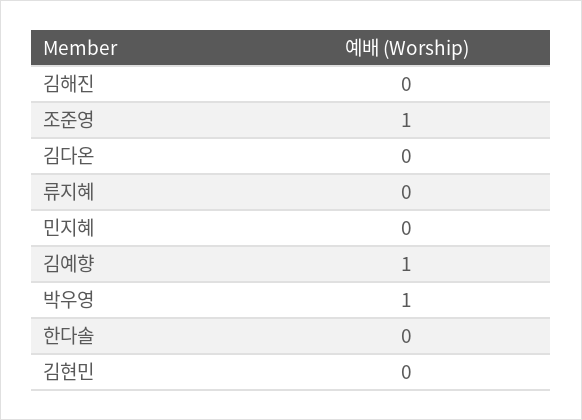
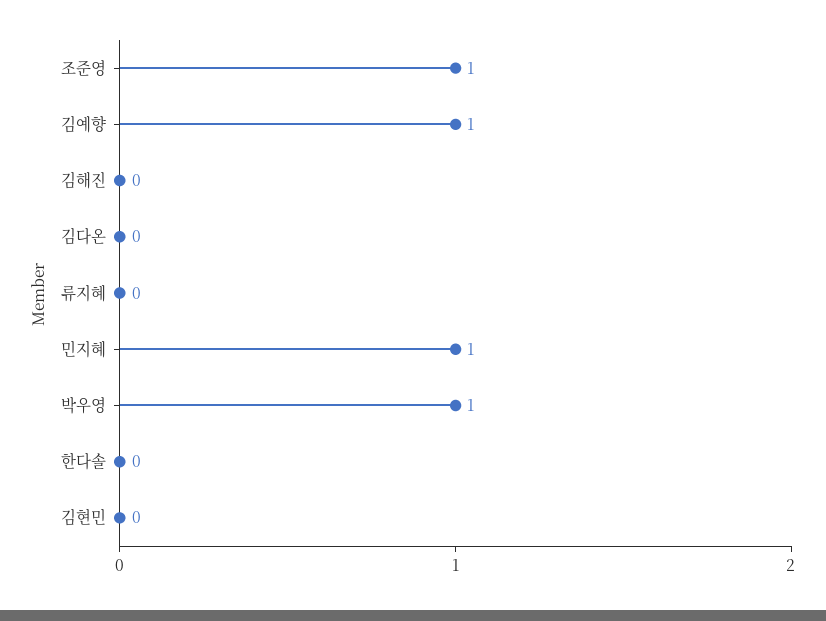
민지혜: 0 -> 1

